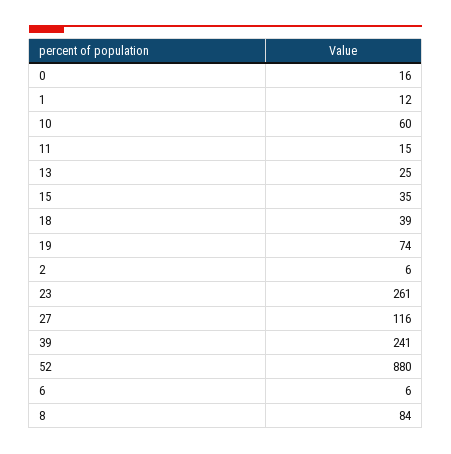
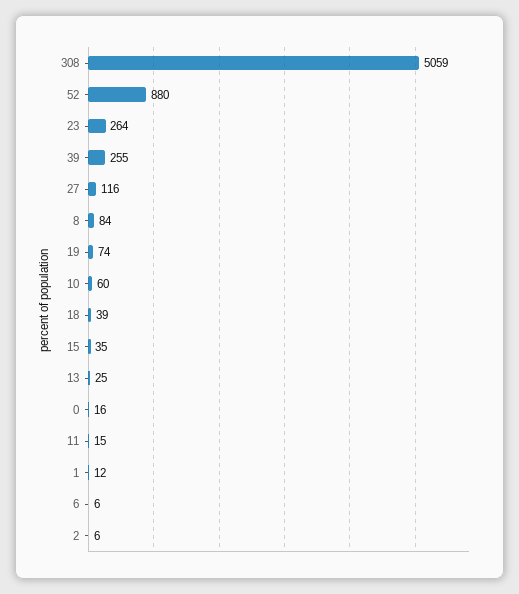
23: 261 -> 264
39: 241 -> 255
308: none -> 5059

